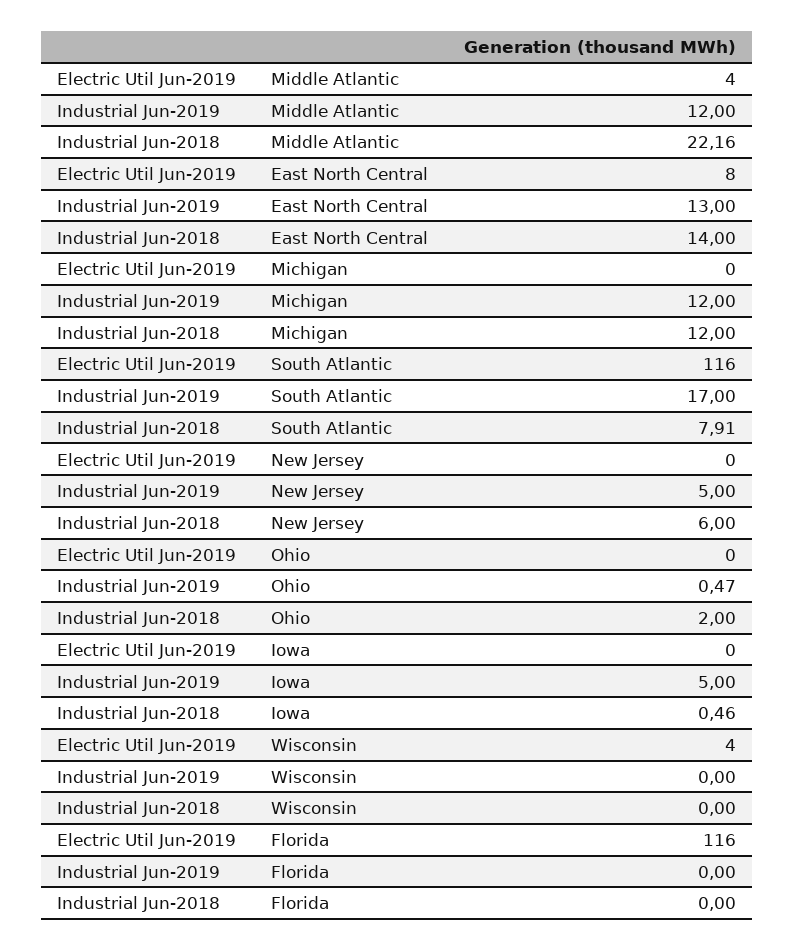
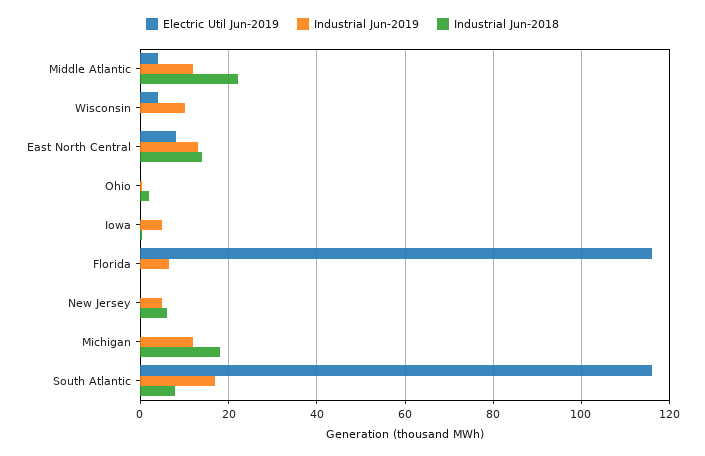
Industrial Jun-2018, Michigan: 12 -> 18
Industrial Jun-2019, Wisconsin: 0 -> 10
Industrial Jun-2019, Florida: 0 -> 6

